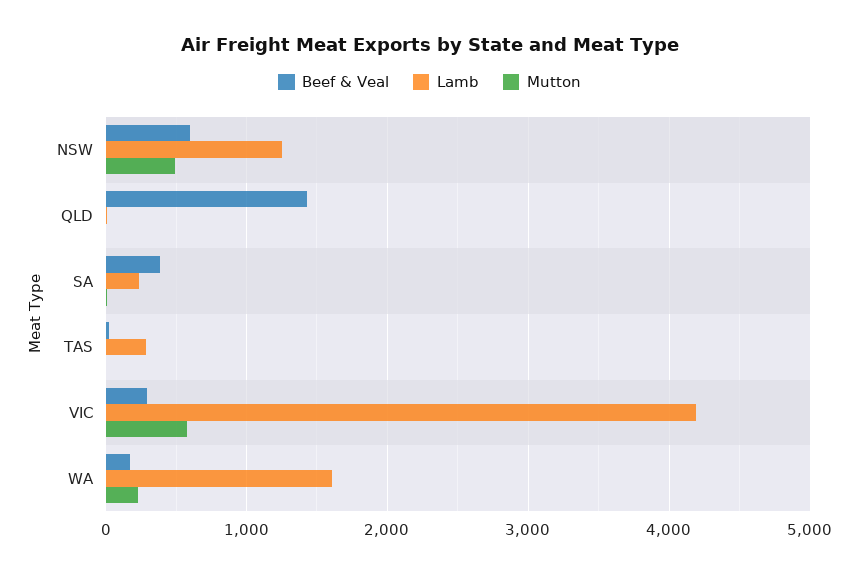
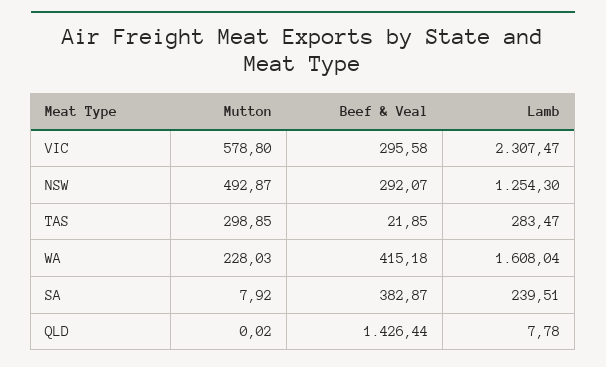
Beef & Veal, NSW: 600 -> 292.07
Mutton, TAS: 0 -> 298.85
Lamb, VIC: 4200 -> 2307.47
Beef & Veal, WA: 200 -> 415.18

